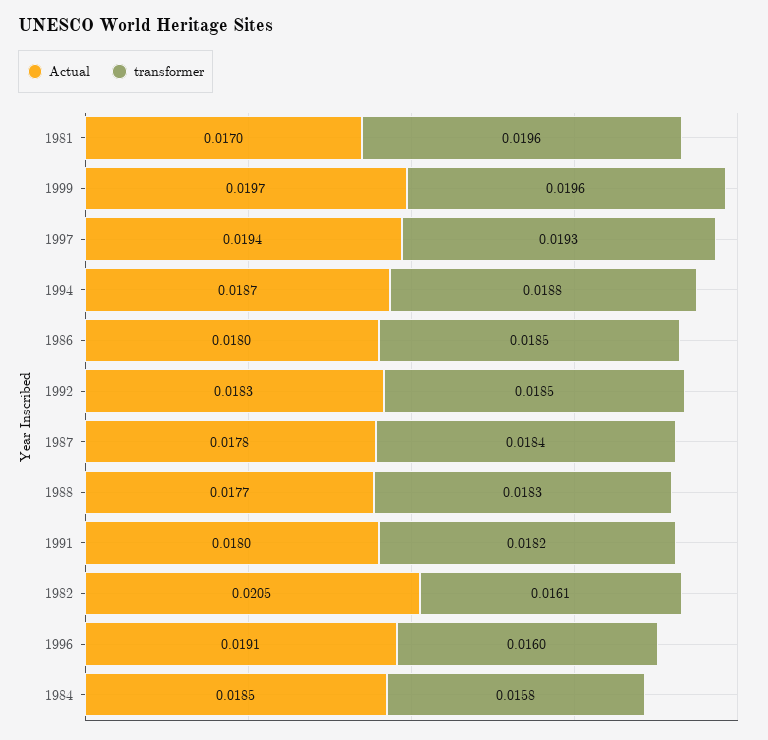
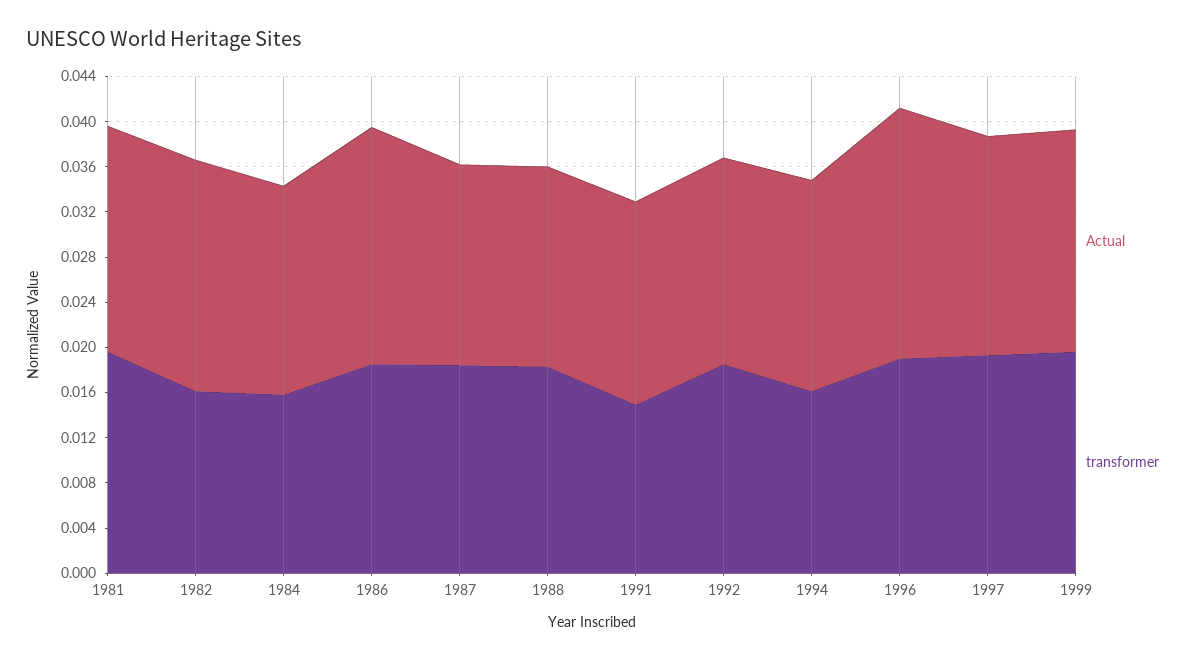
Actual, 1981: 0.017 -> 0.02
transformer, 1994: 0.0188 -> 0.016
Actual, 1986: 0.018 -> 0.021
transformer, 1991: 0.0182 -> 0.015
Actual, 1996: 0.0191 -> 0.022
transformer, 1996: 0.016 -> 0.019

